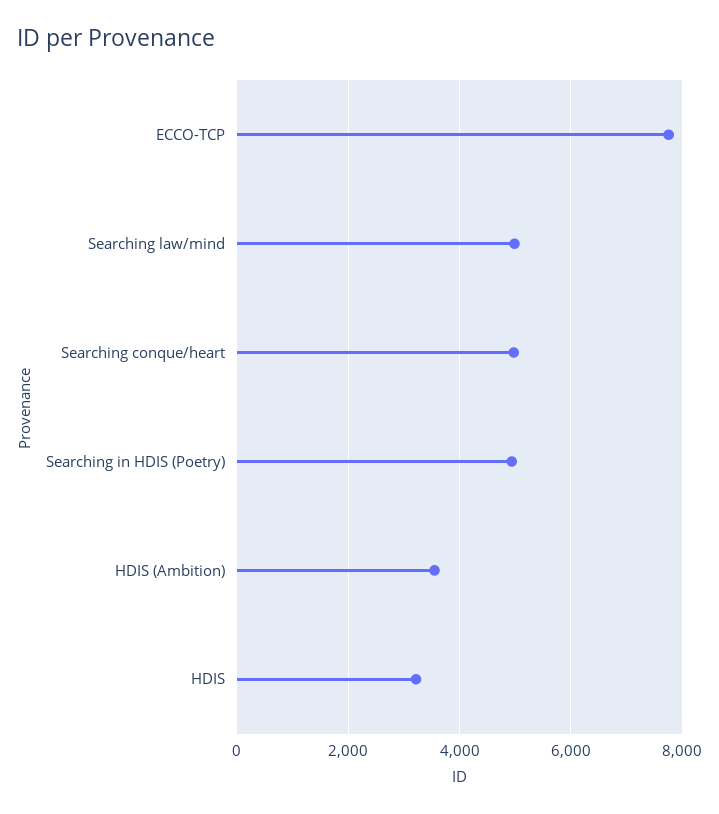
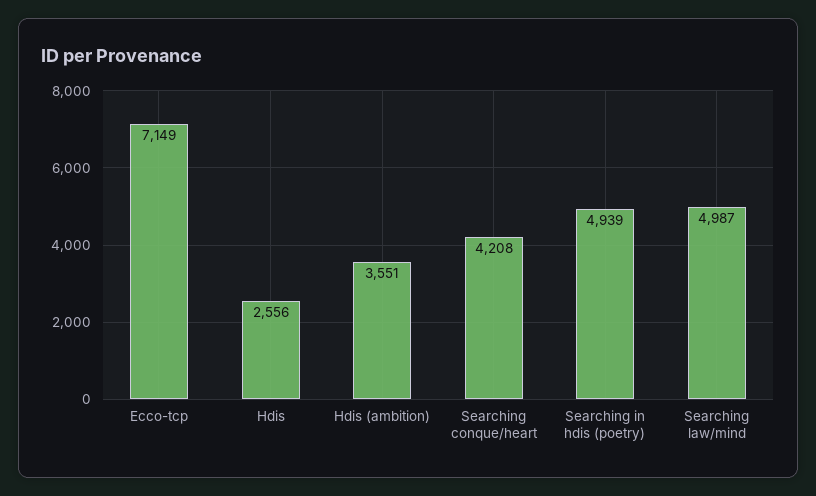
ECCO-TCP: 7800 -> 7149
Searching conque/heart: 5000 -> 4208
HDIS: 3200 -> 2556

